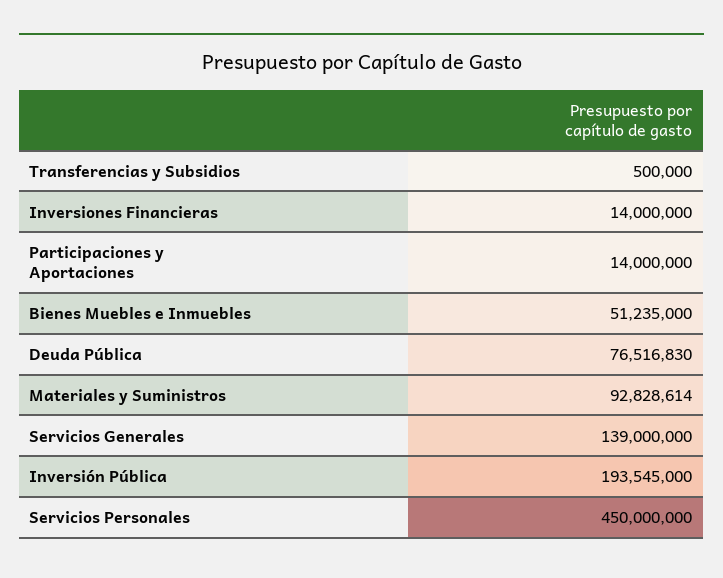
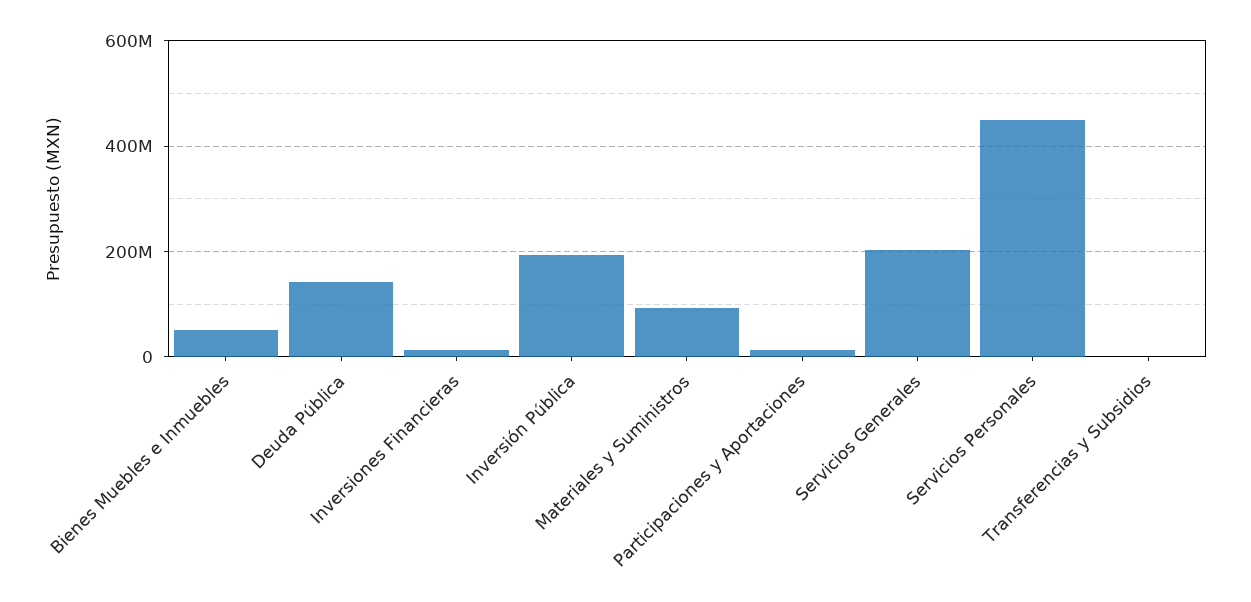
Deuda Pública: 76516830 -> 140000000
Servicios Generales: 139000000 -> 200000000

